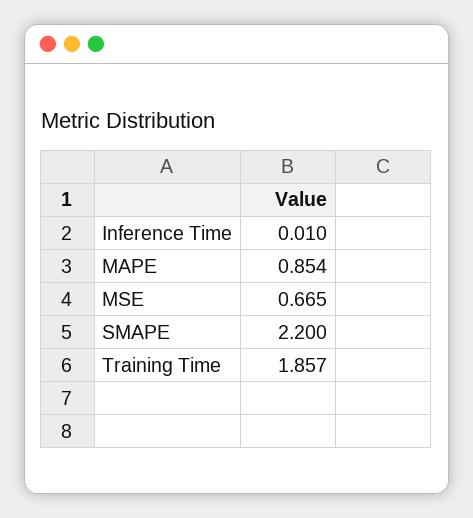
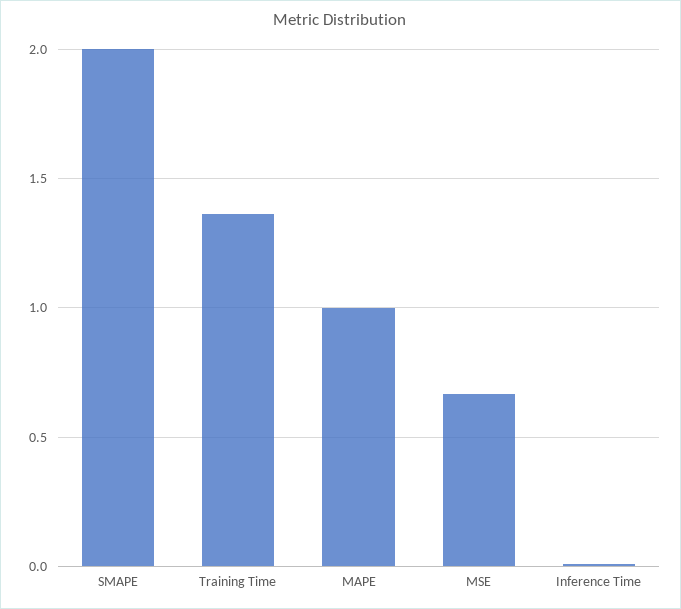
MAPE: 0.854 -> 1
SMAPE: 2.2 -> 2
Training Time: 1.857 -> 1.35

